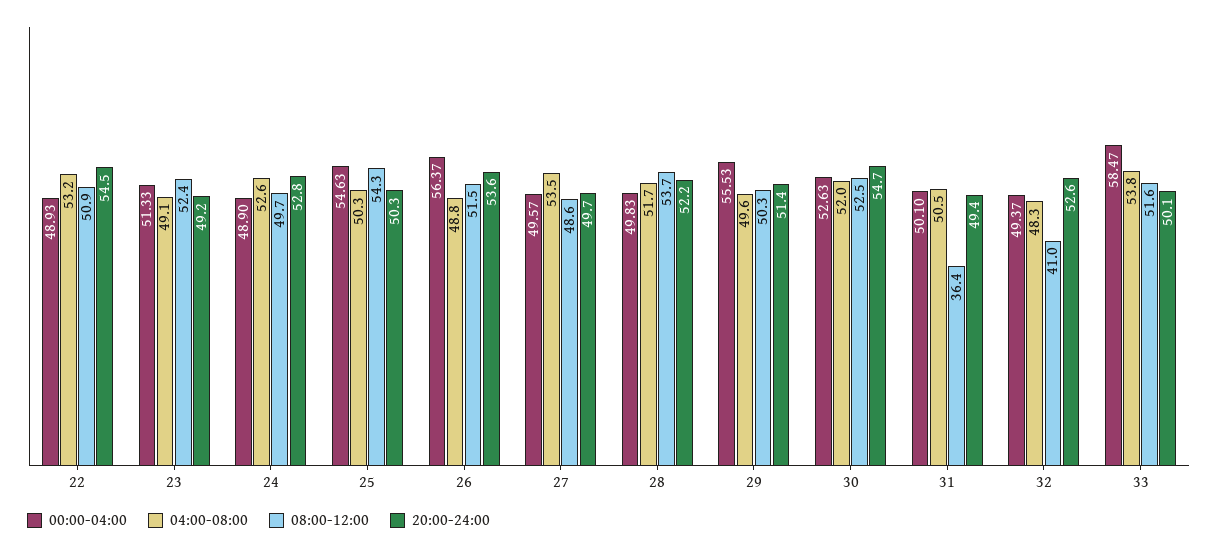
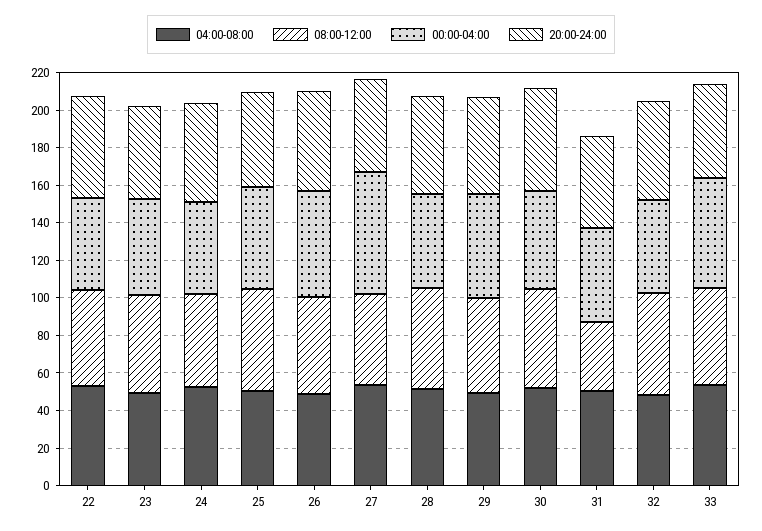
00:00-04:00, 27: 49.57 -> 65
08:00-12:00, 32: 41 -> 55

